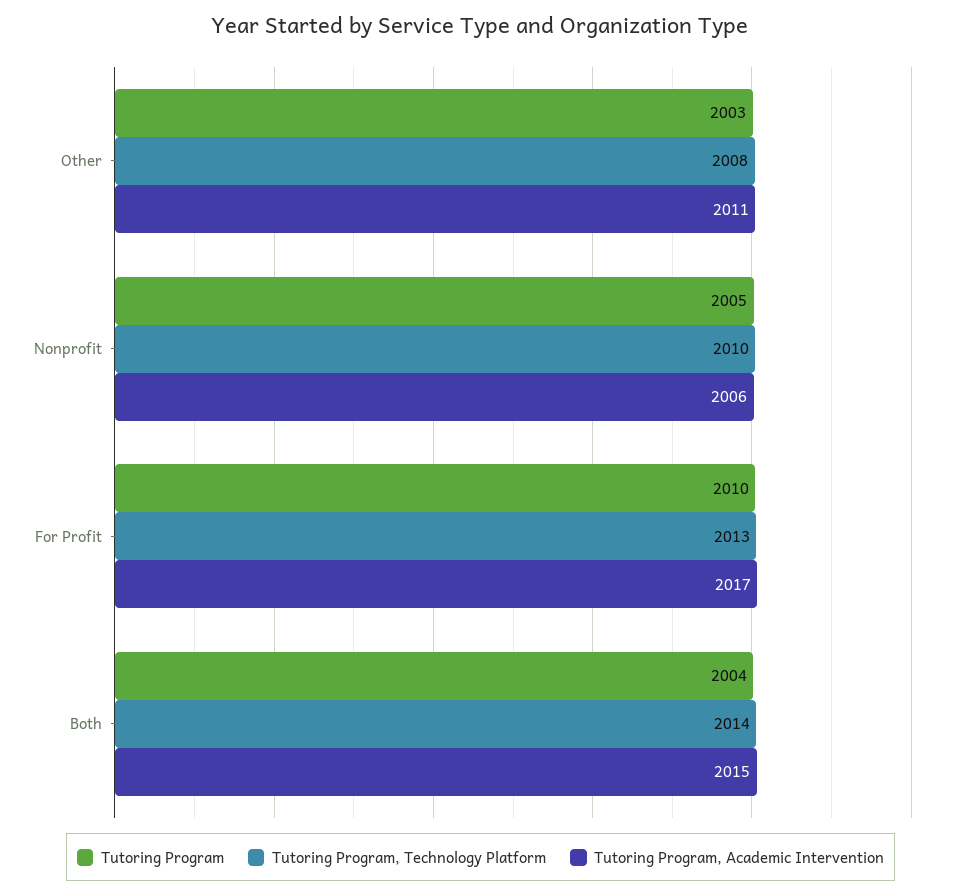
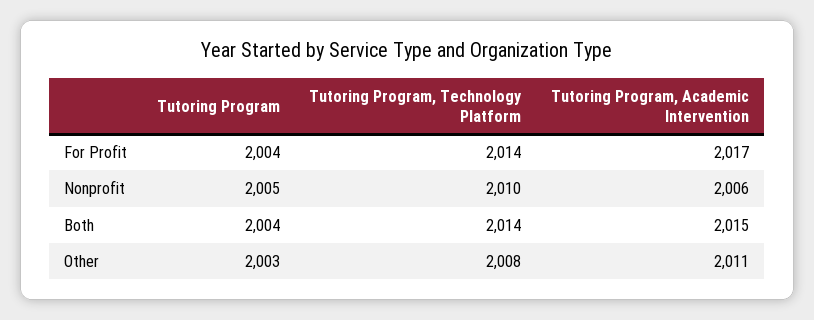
Tutoring Program, For Profit: 2010 -> 2004
Tutoring Program, Technology Platform, For Profit: 2013 -> 2014

